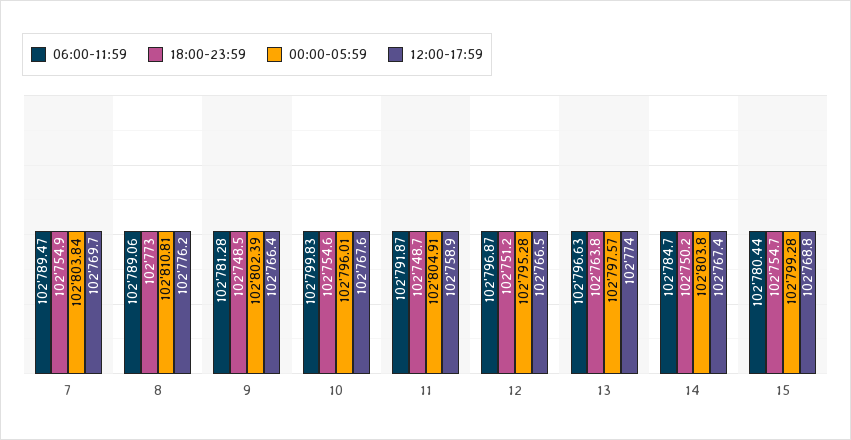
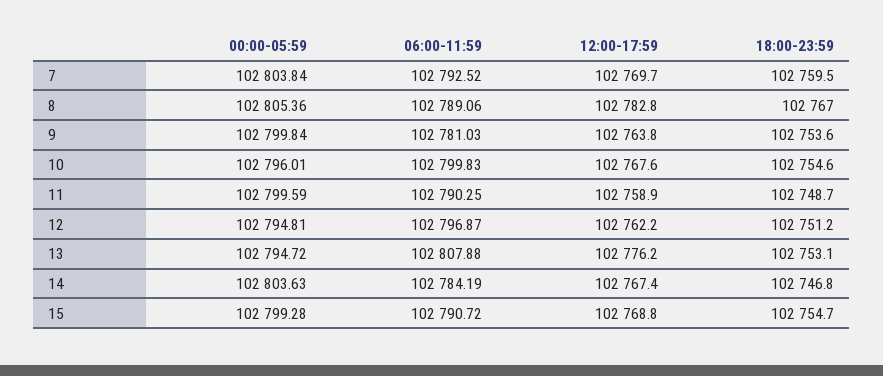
06:00-11:59, 7: 102789.47 -> 102792.52
18:00-23:59, 7: 102754.9 -> 102759.5
18:00-23:59, 8: 102773 -> 102767
00:00-05:59, 8: 102810.81 -> 102805.36
12:00-17:59, 8: 102776.2 -> 102782.8
06:00-11:59, 9: 102781.28 -> 102781.03
18:00-23:59, 9: 102748.5 -> 102753.6
00:00-05:59, 9: 102802.39 -> 102799.84
12:00-17:59, 9: 102766.4 -> 102763.8
06:00-11:59, 11: 102791.87 -> 102790.25
00:00-05:59, 11: 102804.91 -> 102799.59
00:00-05:59, 12: 102795.28 -> 102794.81
12:00-17:59, 12: 102766.5 -> 102762.2
06:00-11:59, 13: 102796.63 -> 102807.88
18:00-23:59, 13: 102763.8 -> 102753.1
00:00-05:59, 13: 102797.57 -> 102794.72
12:00-17:59, 13: 102774 -> 102776.2
06:00-11:59, 14: 102784.7 -> 102784.19
18:00-23:59, 14: 102750.2 -> 102746.8
00:00-05:59, 14: 102803.8 -> 102803.63
06:00-11:59, 15: 102780.44 -> 102790.72

